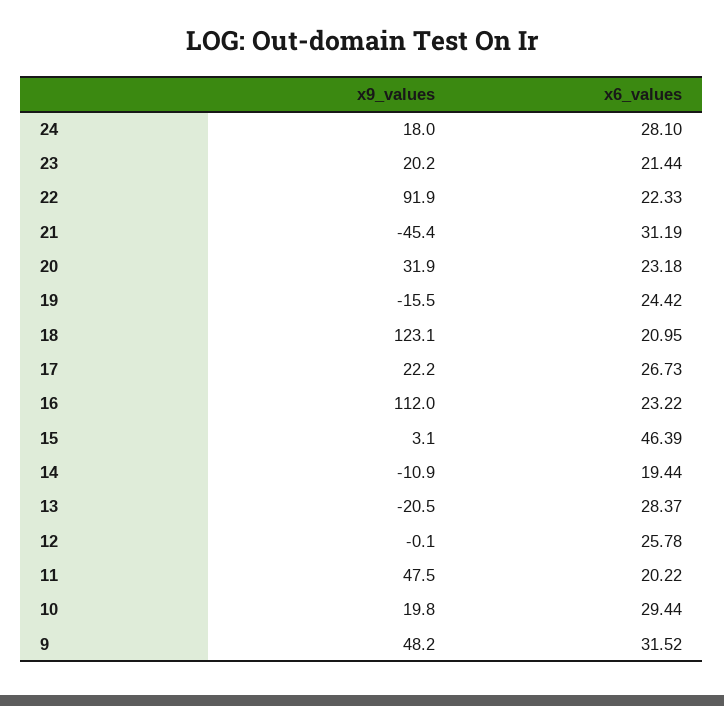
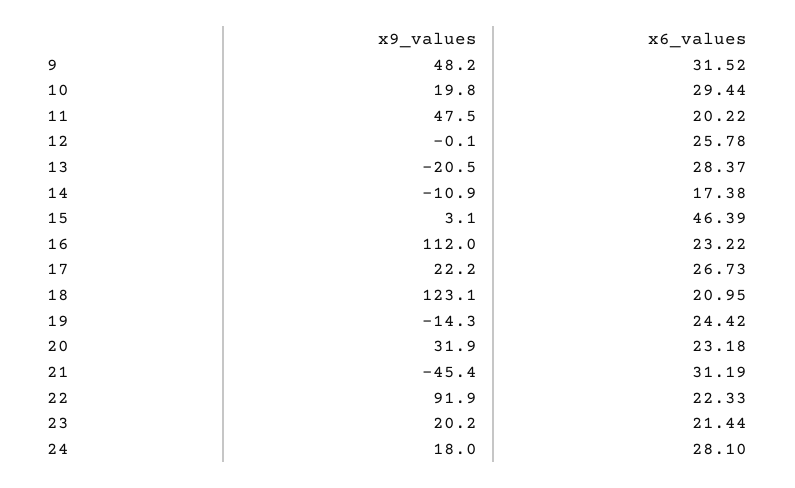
x9_values, 19: -15.5 -> -14.3
x6_values, 14: 19.44 -> 17.38

